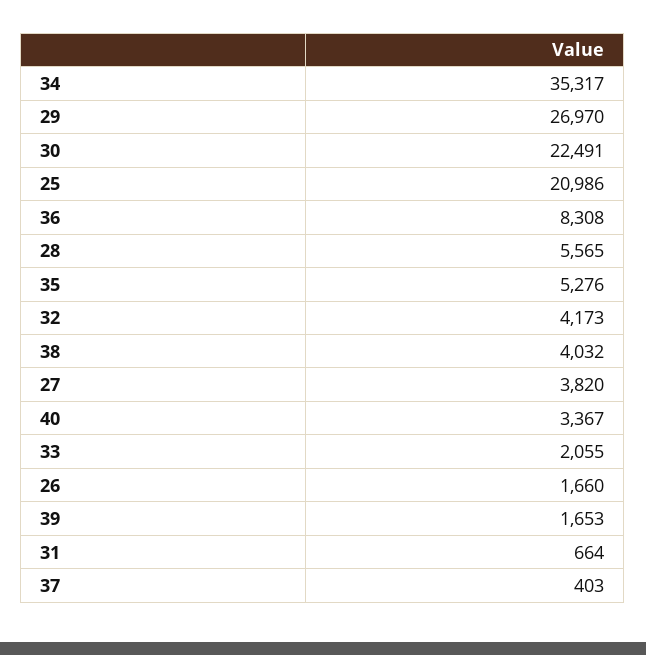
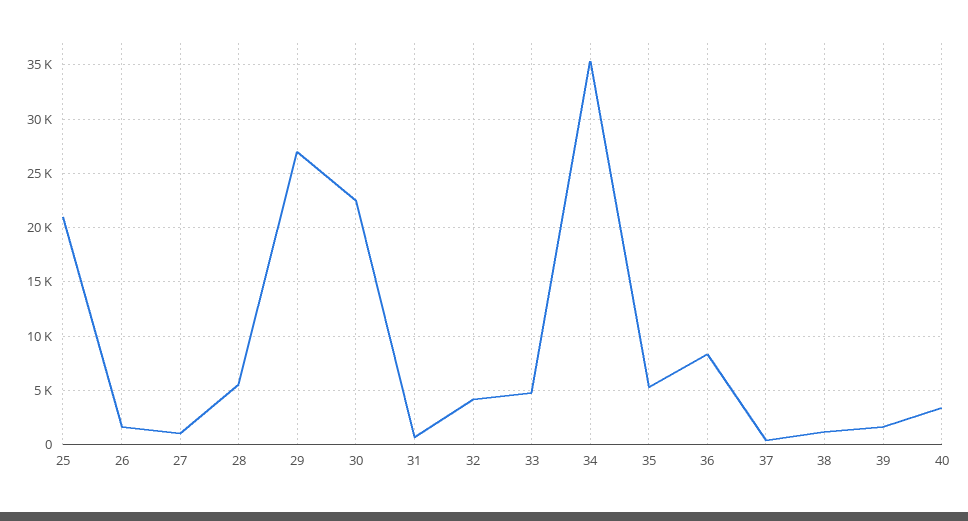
38: 4032 -> 1000
27: 3820 -> 1000
33: 2055 -> 5000

